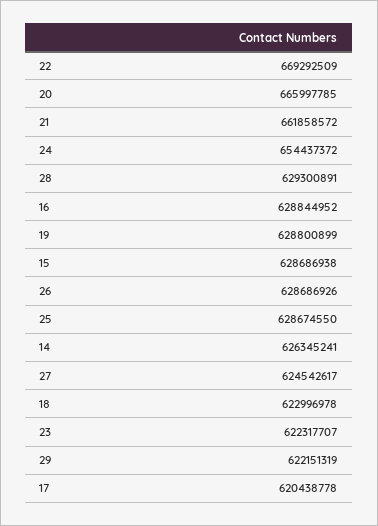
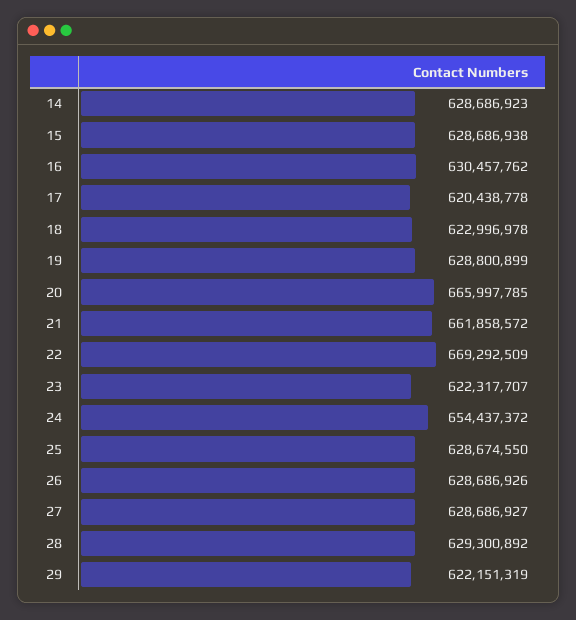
28: 629300891 -> 629300892
16: 628844952 -> 630457762
14: 626345241 -> 628686923
27: 624542617 -> 628686927

